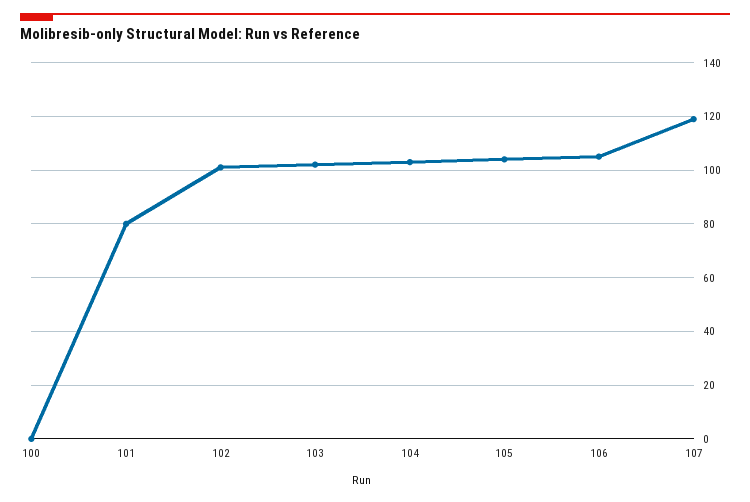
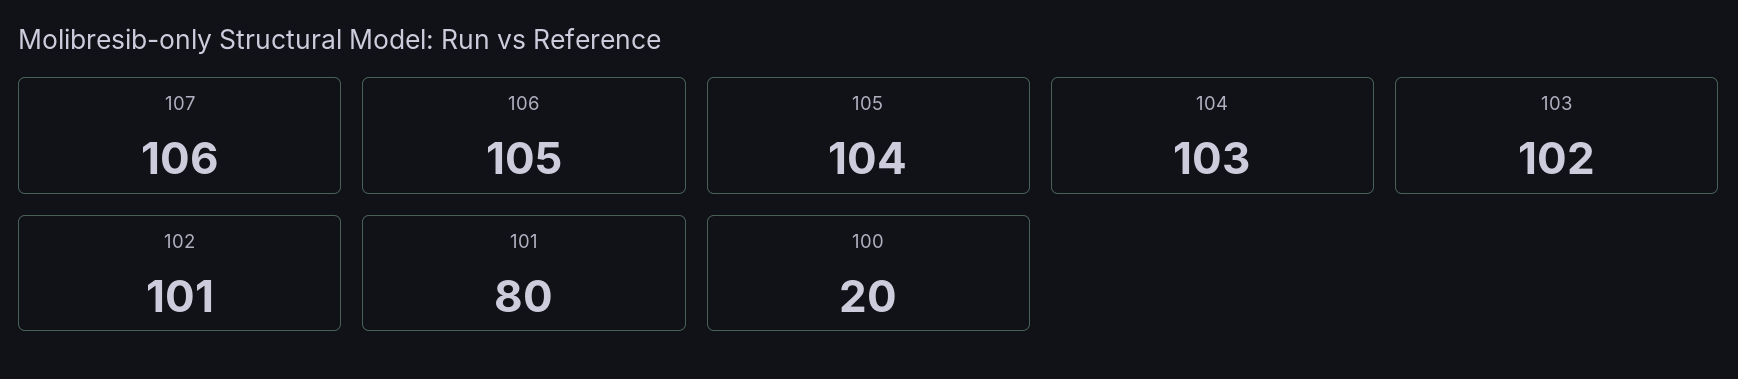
100: 0 -> 20
107: 120 -> 106

